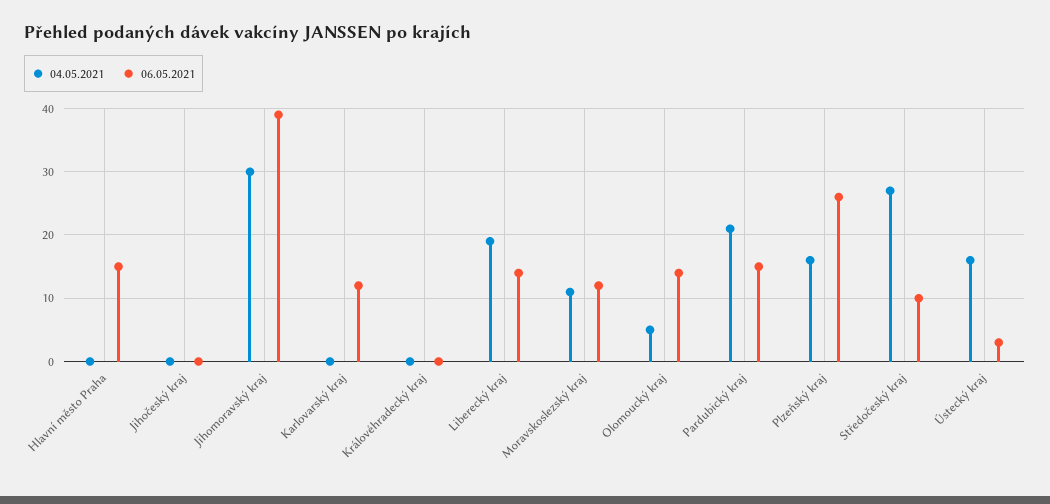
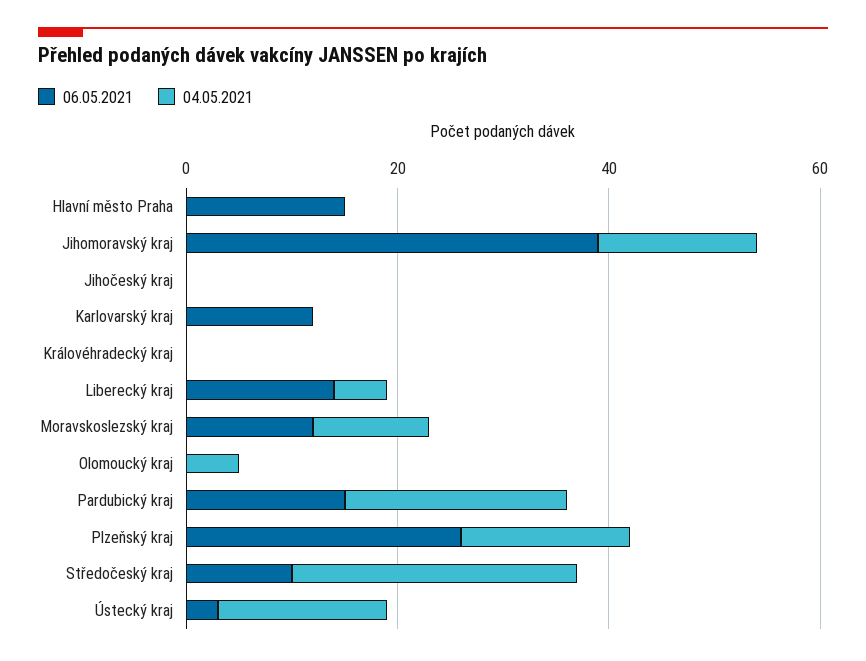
04.05.2021, Jihomoravský kraj: 30 -> 15
04.05.2021, Liberecký kraj: 19 -> 5
06.05.2021, Olomoucký kraj: 14 -> 0

